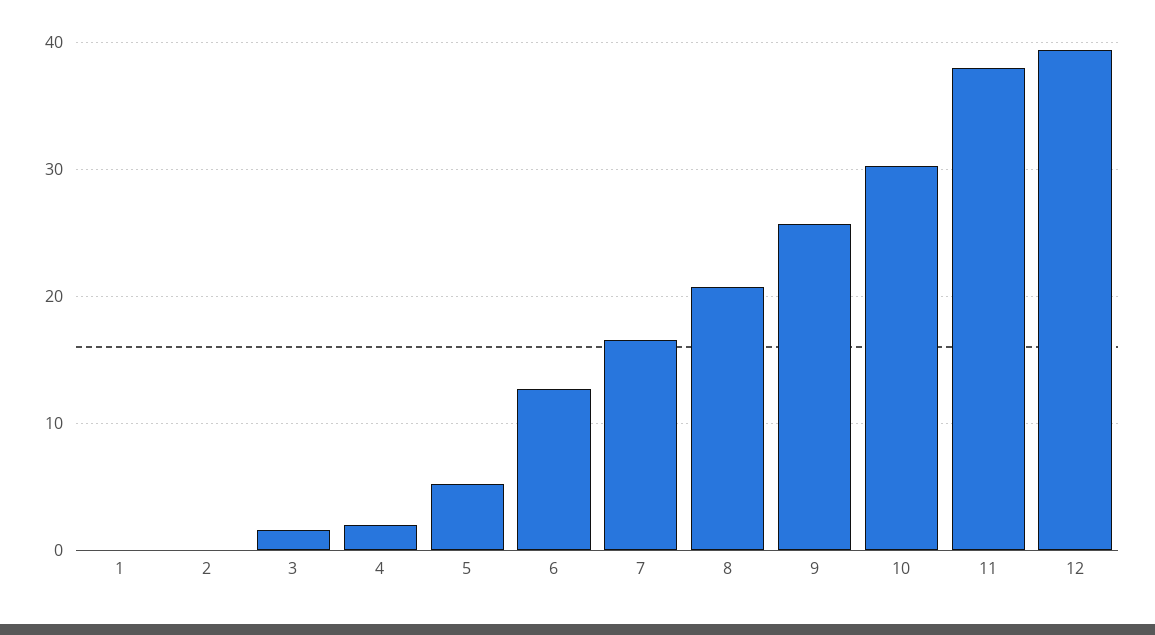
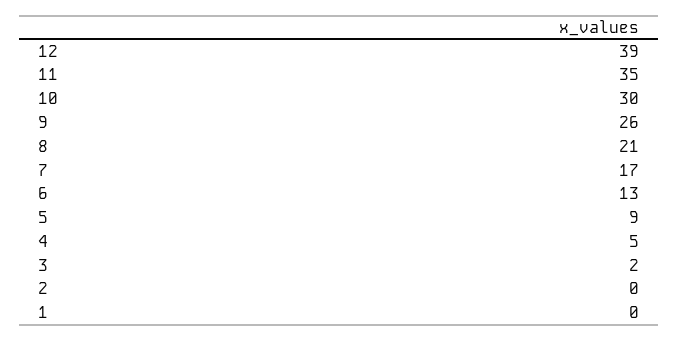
4: 2 -> 5
5: 5 -> 9
11: 38 -> 35

